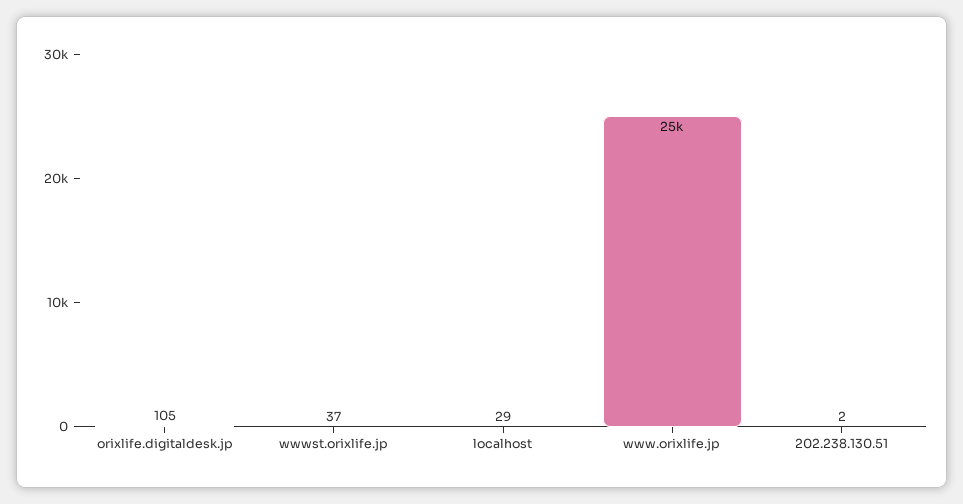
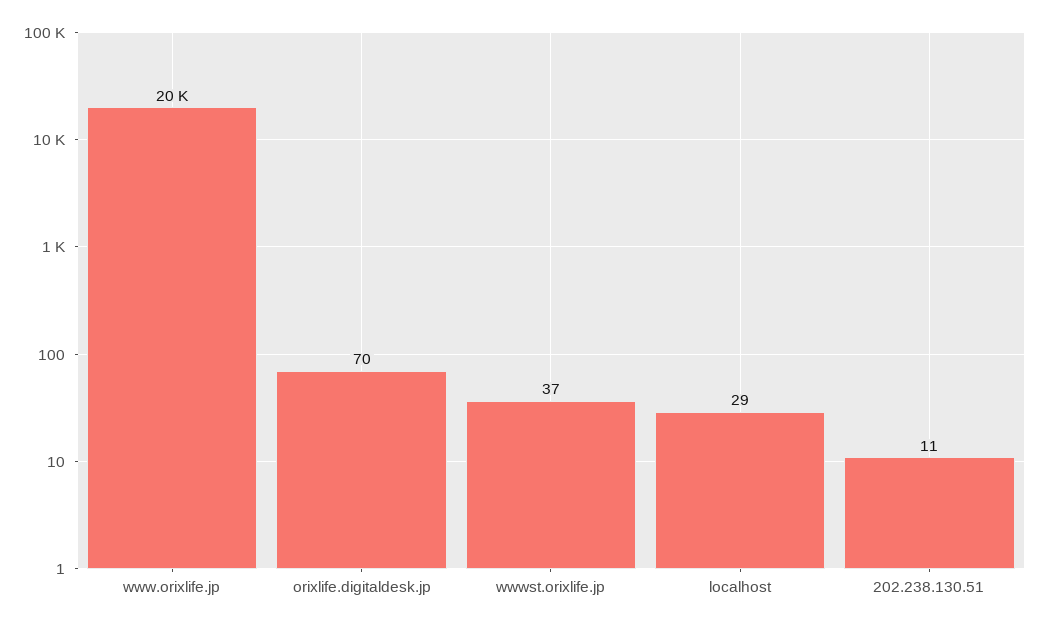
orixlife.digitaldesk.jp: 105 -> 70
www.orixlife.jp: 25000 -> 20000
202.238.130.51: 2 -> 11

